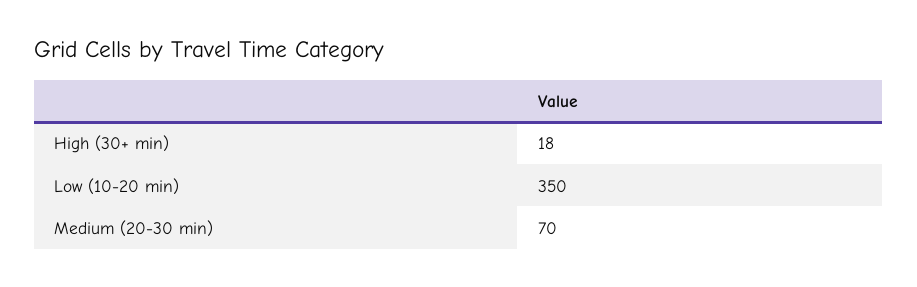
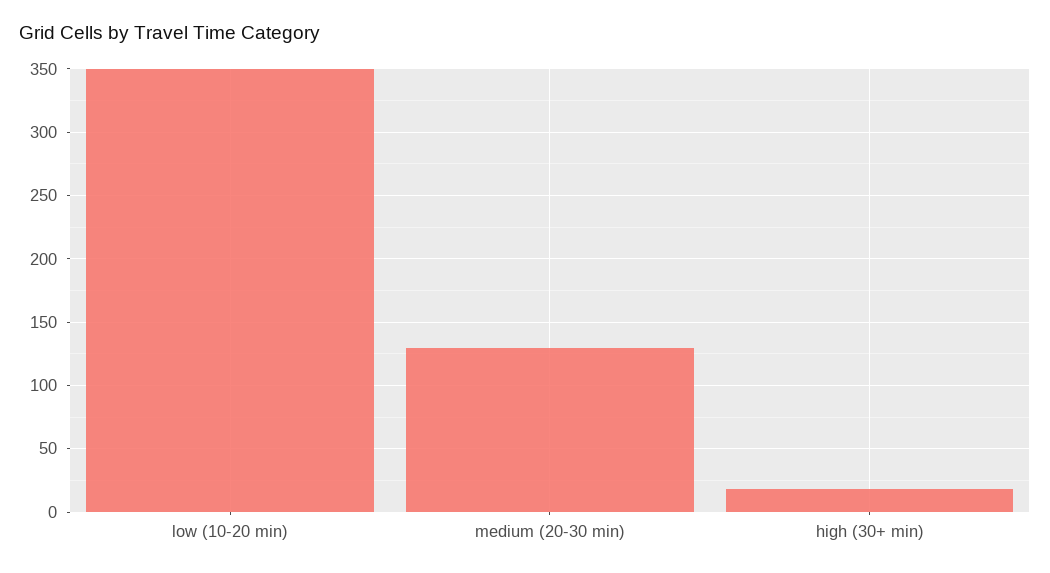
Medium (20-30 min): 70 -> 130

